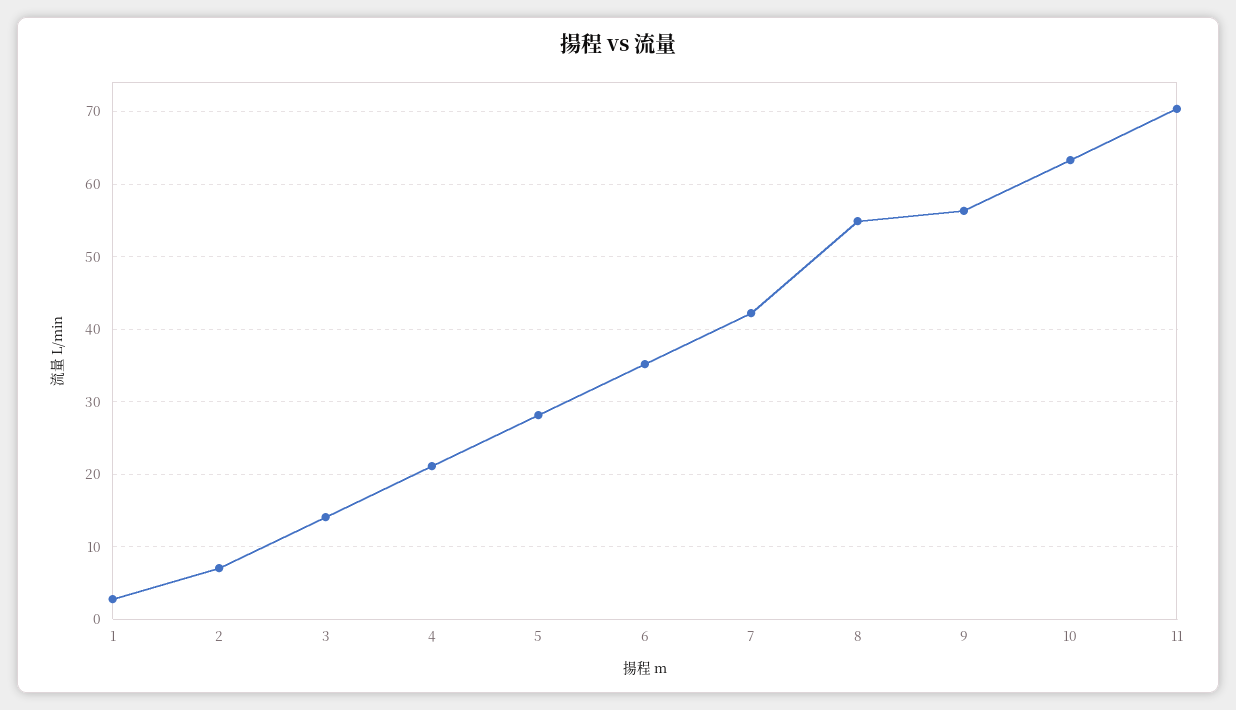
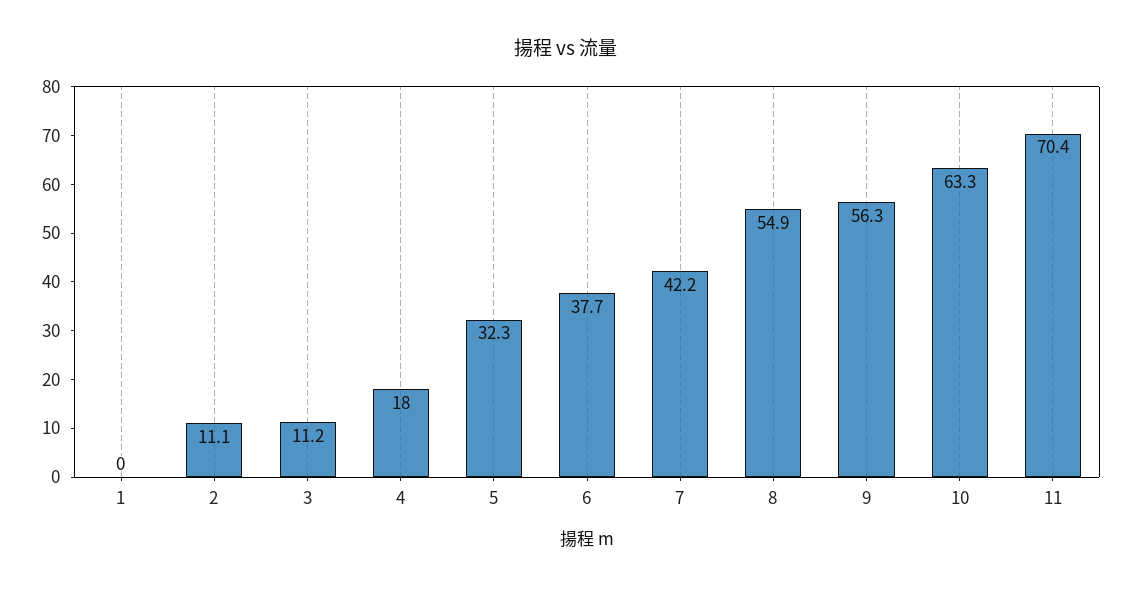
1: 3 -> 0
2: 7 -> 11.1
3: 14 -> 11.2
4: 21 -> 18
5: 28 -> 32.3
6: 35 -> 37.7

